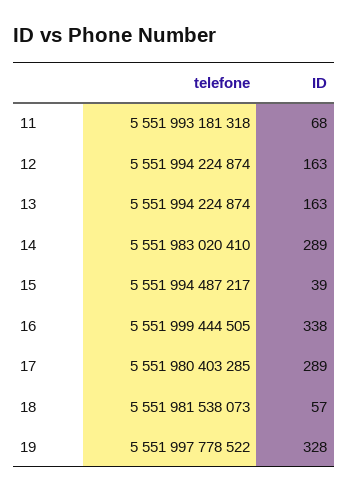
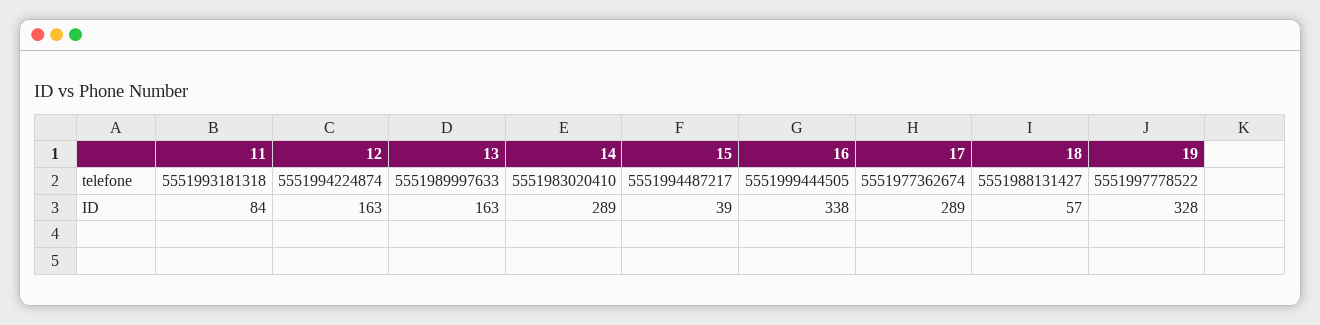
ID, 11: 68 -> 84
telefone, 13: 5551994224874 -> 5551989997633
telefone, 17: 5551980403285 -> 5551977362674
telefone, 18: 5551981538073 -> 5551988131427

